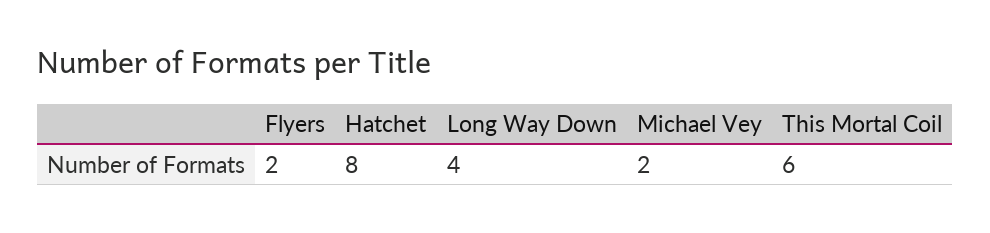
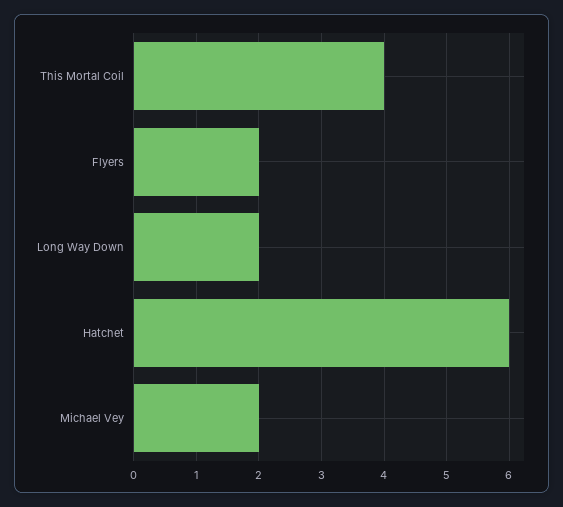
Hatchet: 8 -> 6
Long Way Down: 4 -> 2
This Mortal Coil: 6 -> 4

